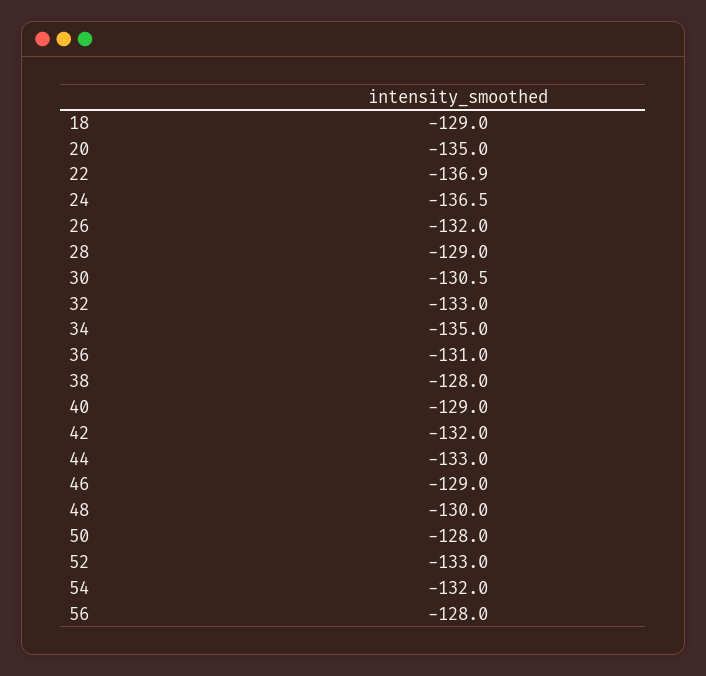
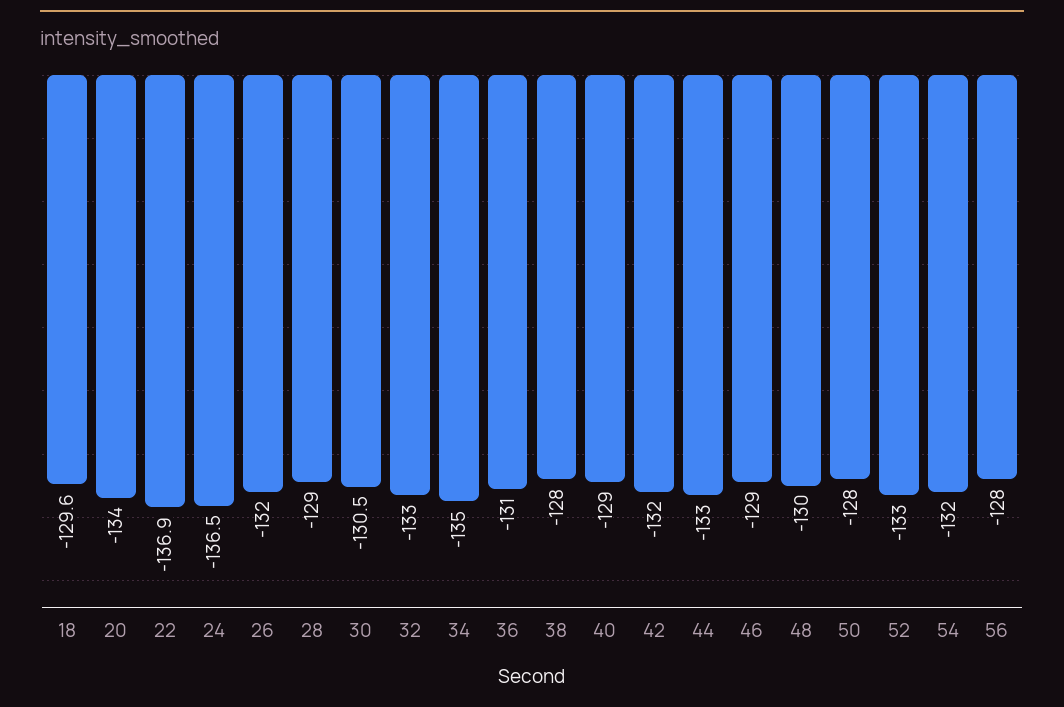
18: -129 -> -129.6
20: -135 -> -134

